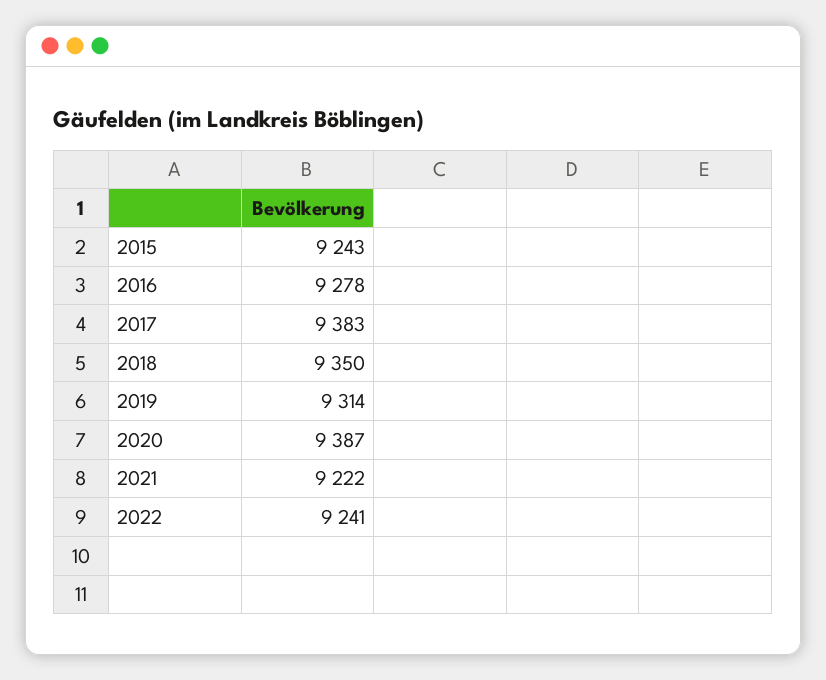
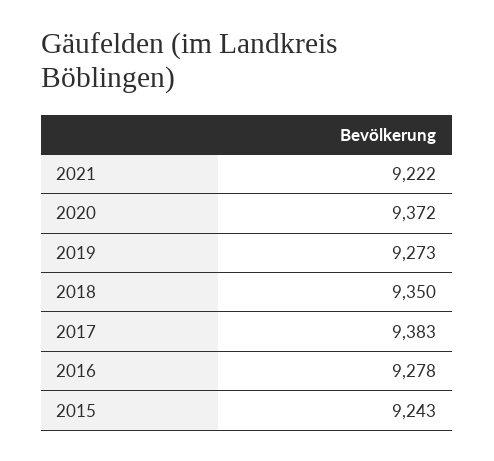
2019: 9314 -> 9273
2020: 9387 -> 9372
2022: 9241 -> none

